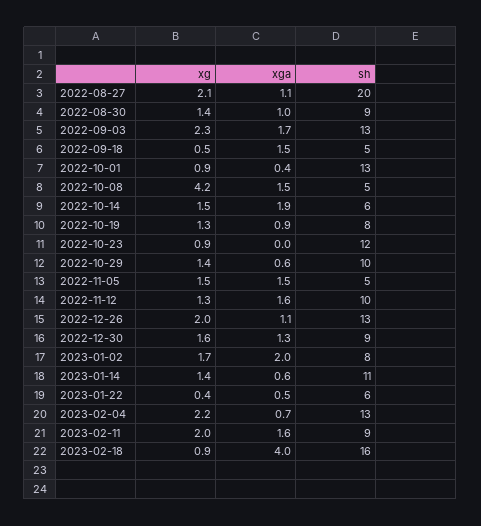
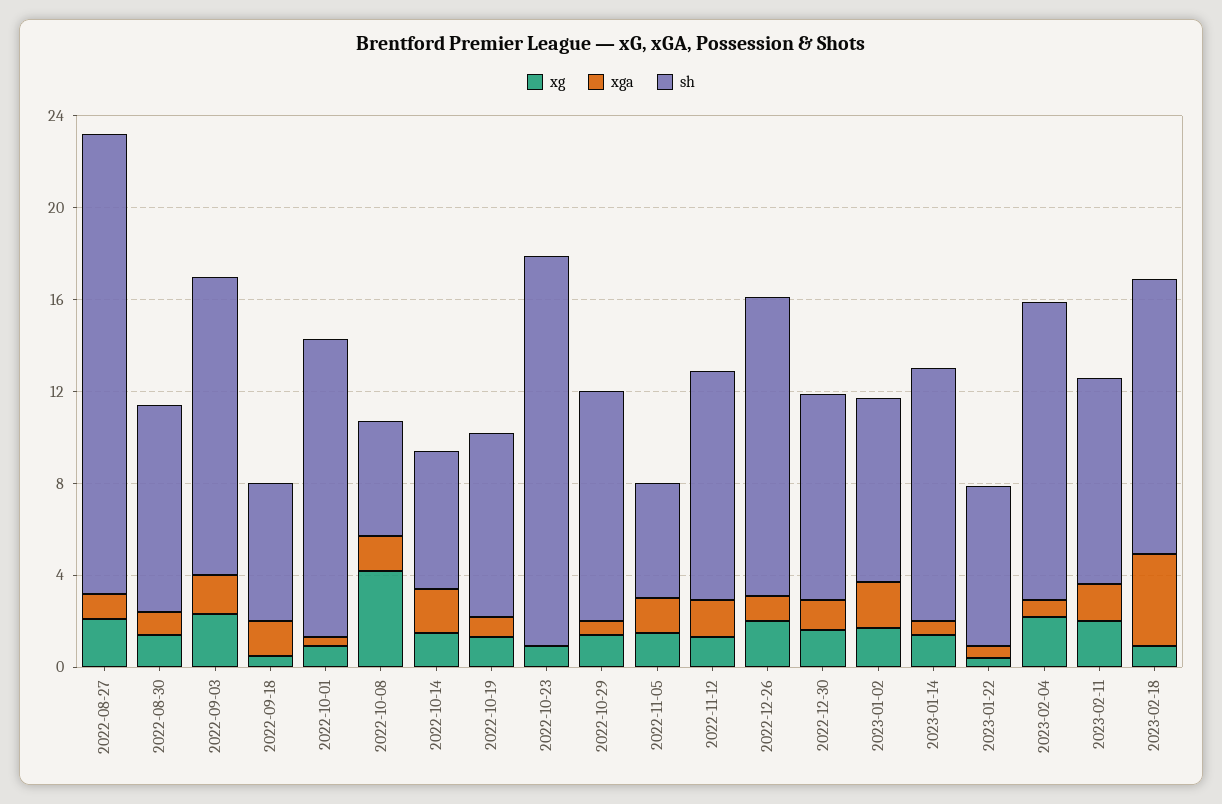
sh, 2022-09-18: 5 -> 6
sh, 2022-10-23: 12 -> 17
sh, 2023-01-22: 6 -> 7
sh, 2023-02-18: 16 -> 12

